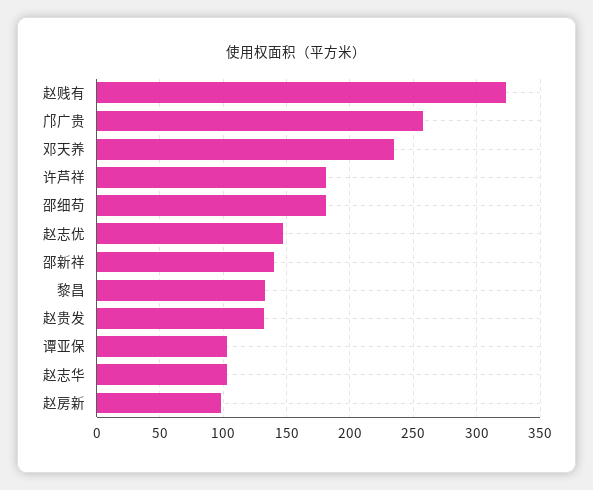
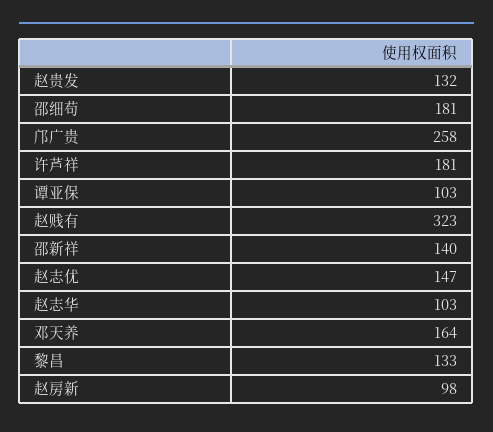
邓天养: 235 -> 164

